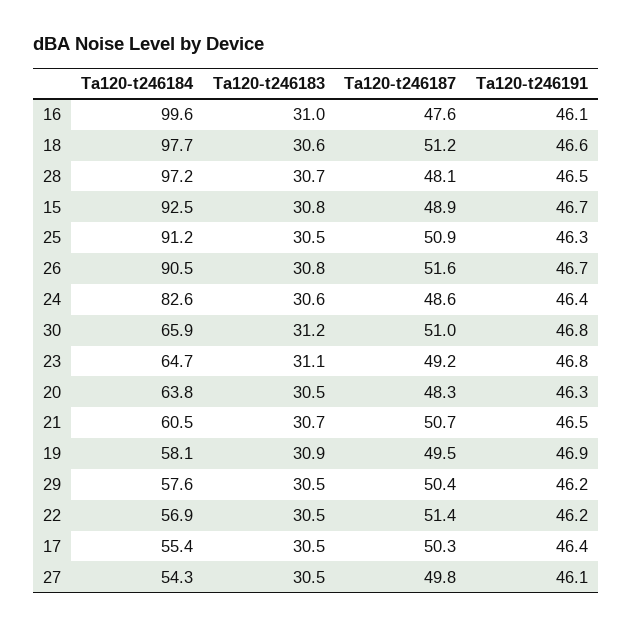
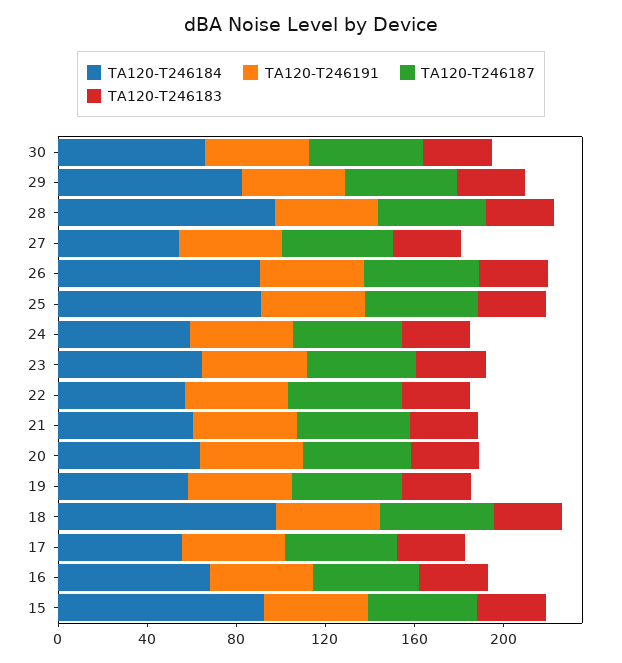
Ta120-t246184, 16: 99.6 -> 70
Ta120-t246184, 24: 82.6 -> 60
Ta120-t246184, 29: 57.6 -> 80

